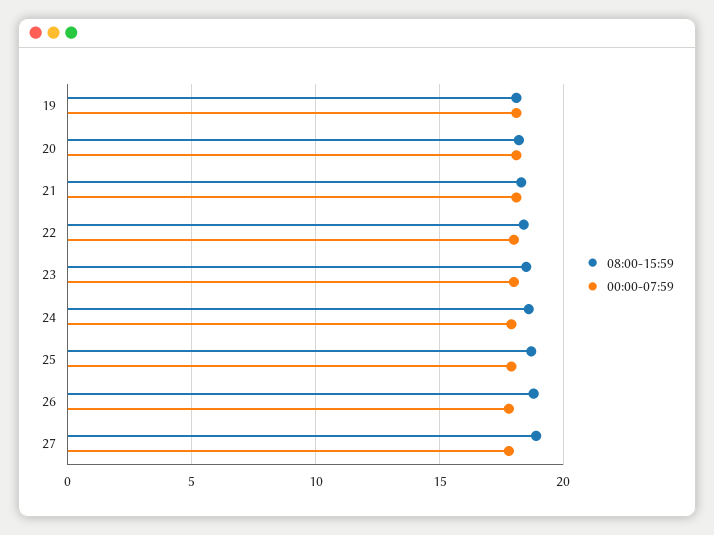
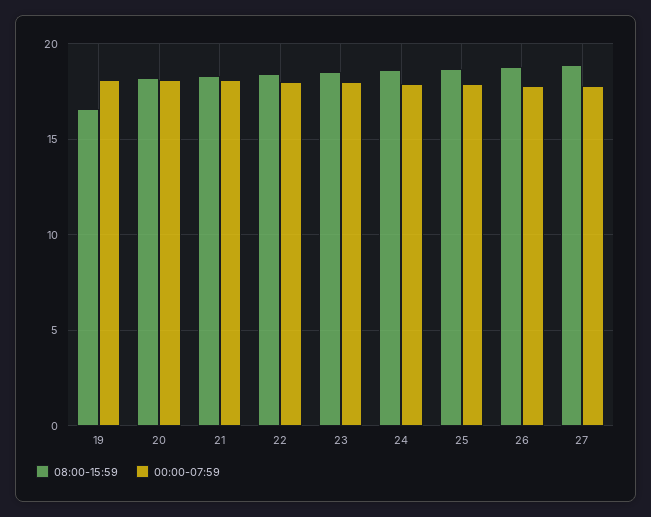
08:00-15:59, 19: 18 -> 16.5

